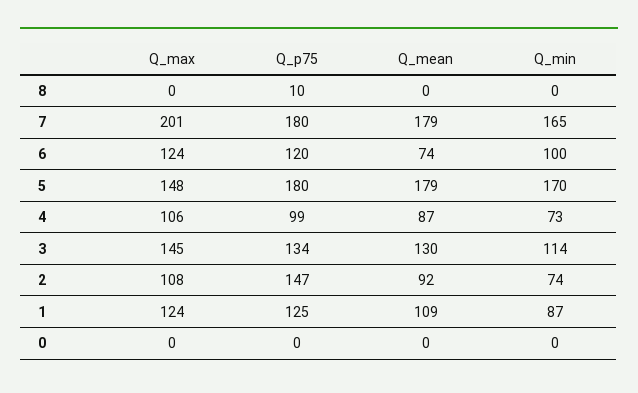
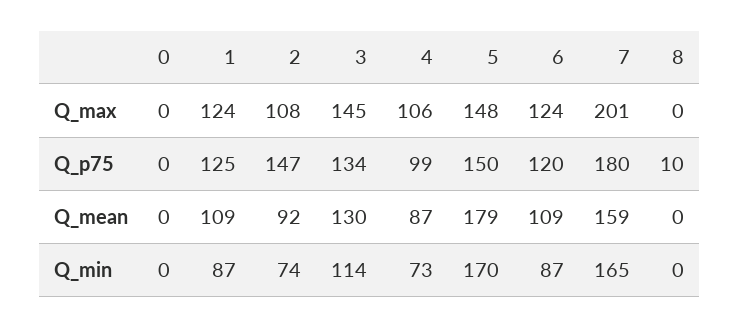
Q_mean, 7: 179 -> 159
Q_mean, 6: 74 -> 109
Q_min, 6: 100 -> 87
Q_p75, 5: 180 -> 150

